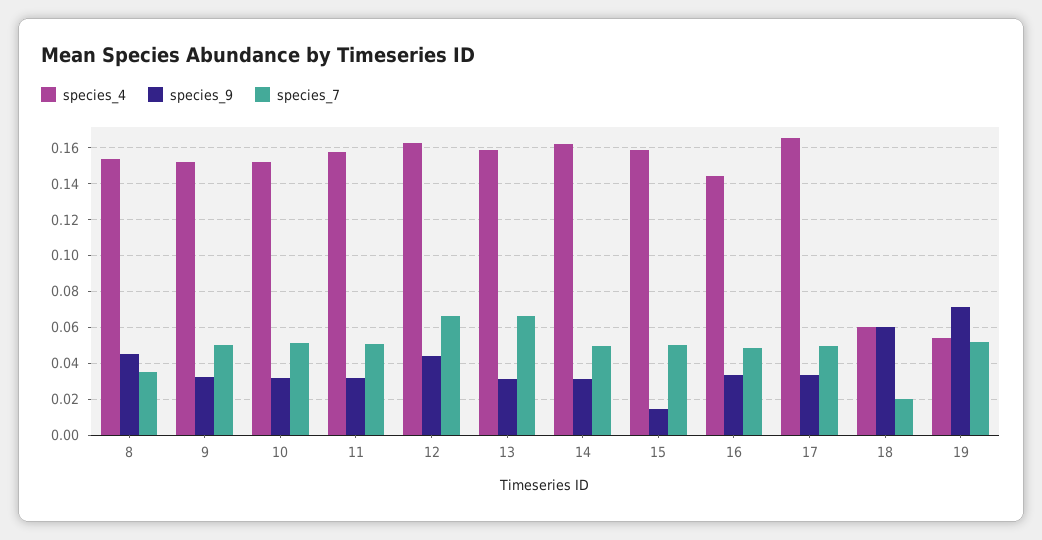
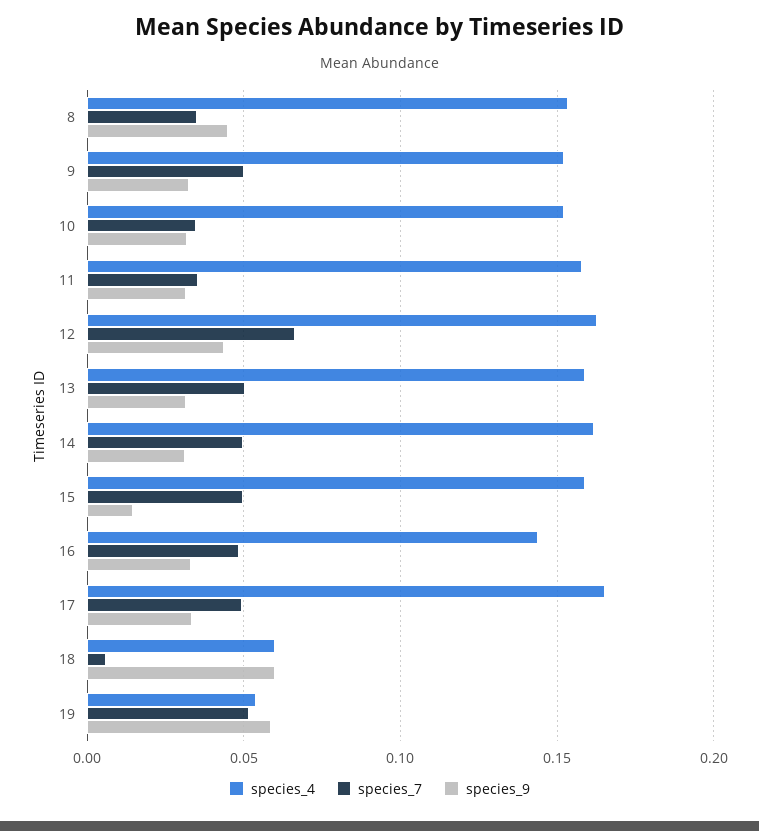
species_7, 10: 0.05 -> 0.035
species_7, 11: 0.05 -> 0.035
species_7, 13: 0.065 -> 0.05
species_7, 18: 0.02 -> 0.005
species_9, 19: 0.07 -> 0.06

